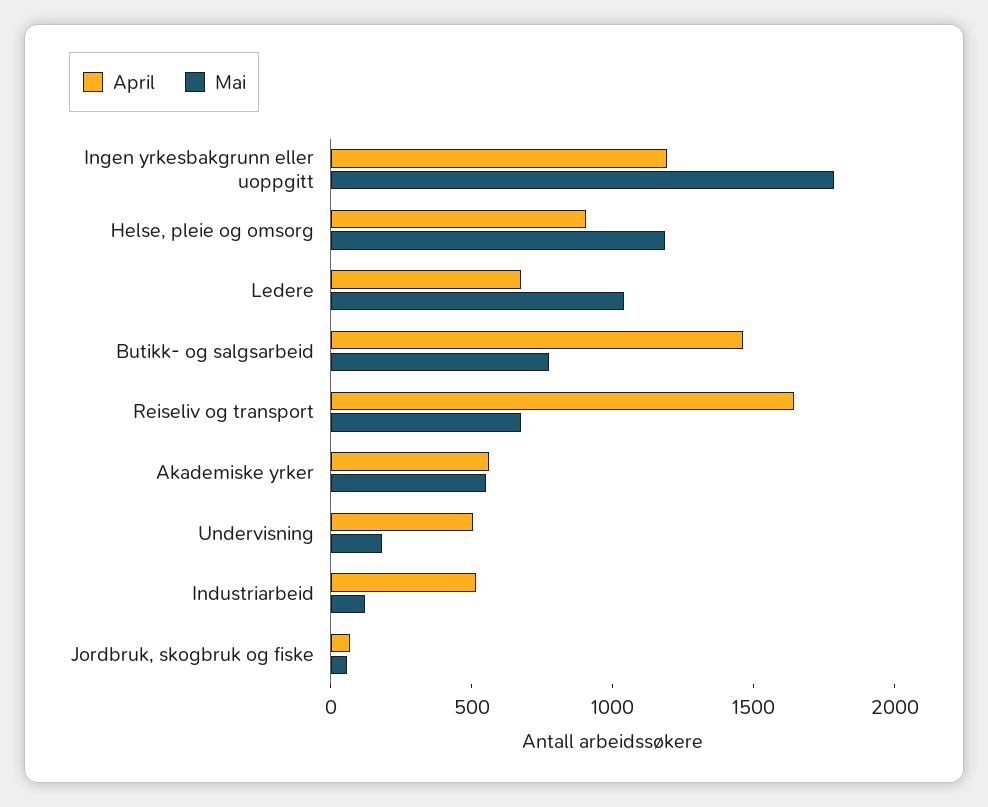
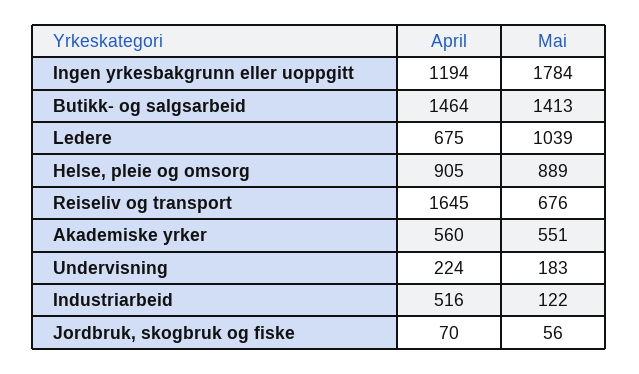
Mai, Helse, pleie og omsorg: 1200 -> 889
Mai, Butikk- og salgsarbeid: 800 -> 1413
April, Undervisning: 500 -> 224

